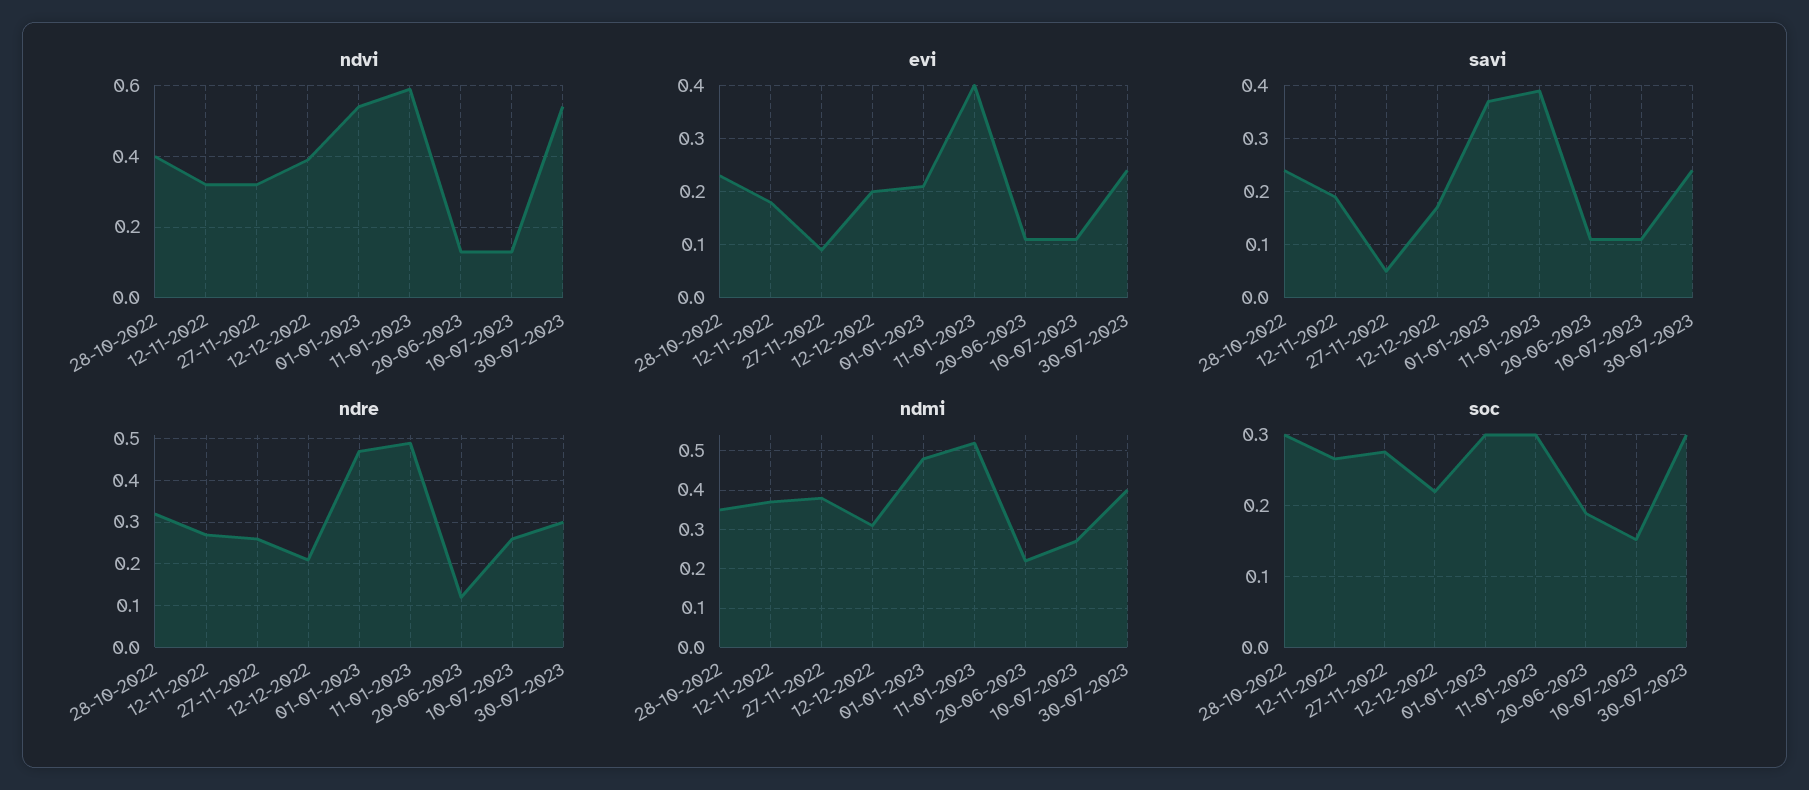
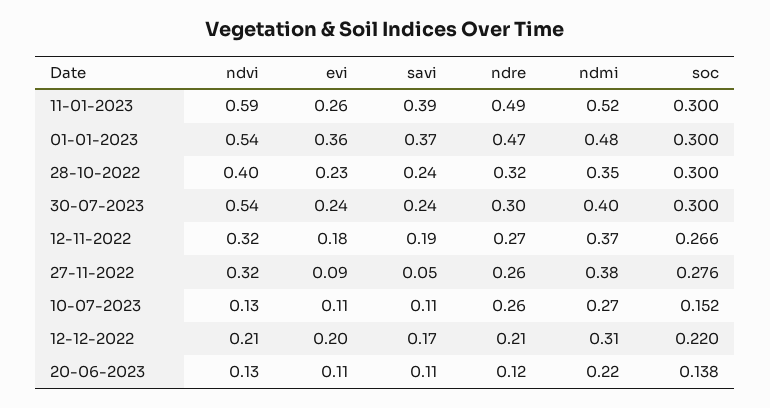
ndvi, 12-12-2022: 0.4 -> 0.21
evi, 01-01-2023: 0.2 -> 0.36
evi, 11-01-2023: 0.4 -> 0.26
soc, 20-06-2023: 0.19 -> 0.138

